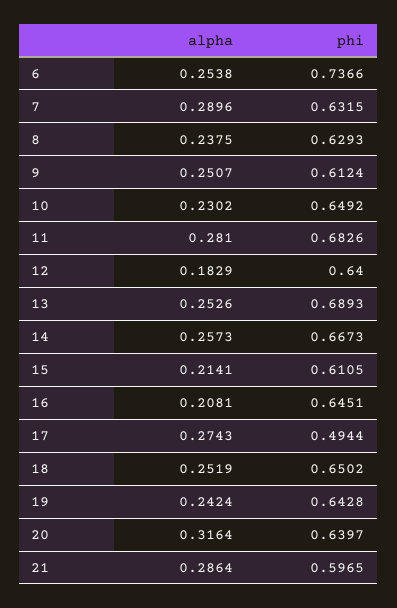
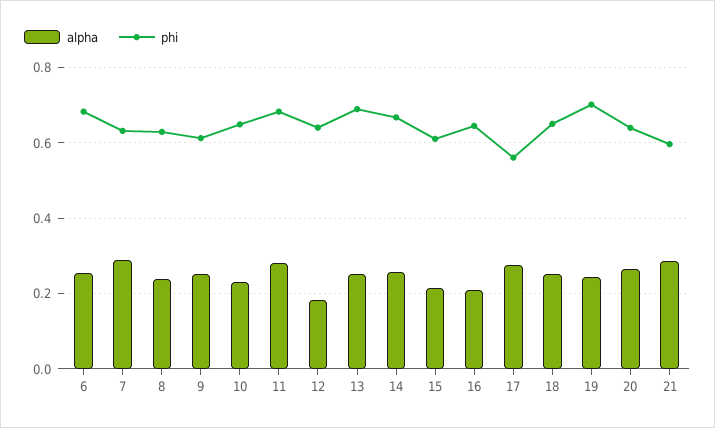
phi, 6: 0.7366 -> 0.68
phi, 17: 0.4944 -> 0.56
phi, 19: 0.6428 -> 0.7
alpha, 20: 0.3164 -> 0.26

